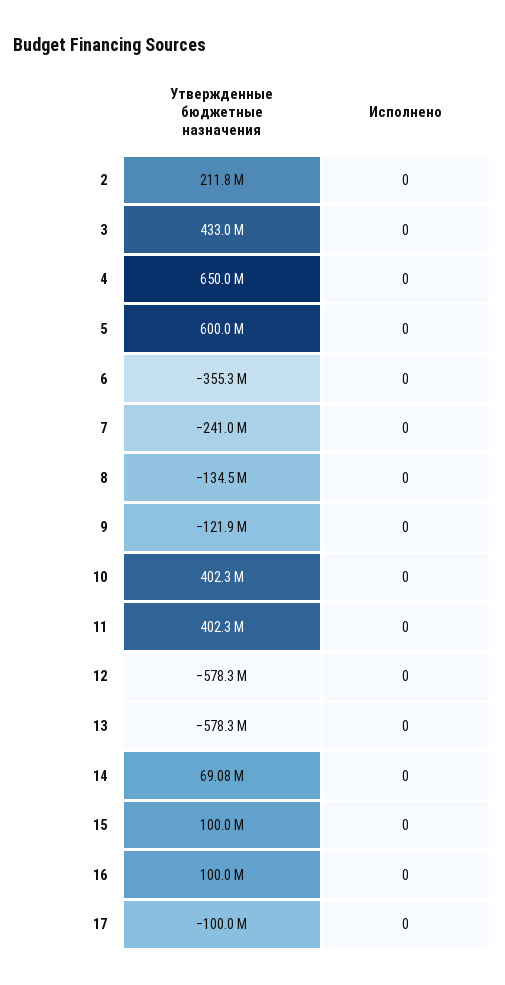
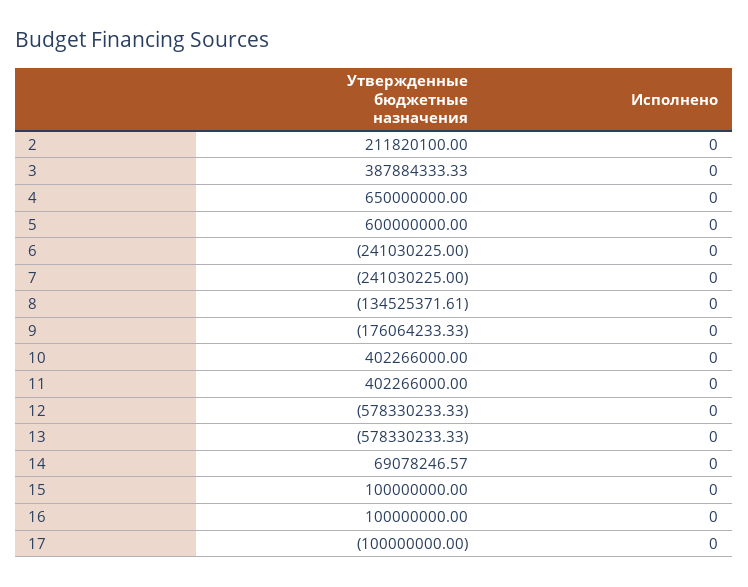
Утвержденные бюджетные назначения, 3: 433000000 -> 387884333.33
Утвержденные бюджетные назначения, 6: -355300000 -> -241030225
Утвержденные бюджетные назначения, 9: -121900000 -> -176064233.33

